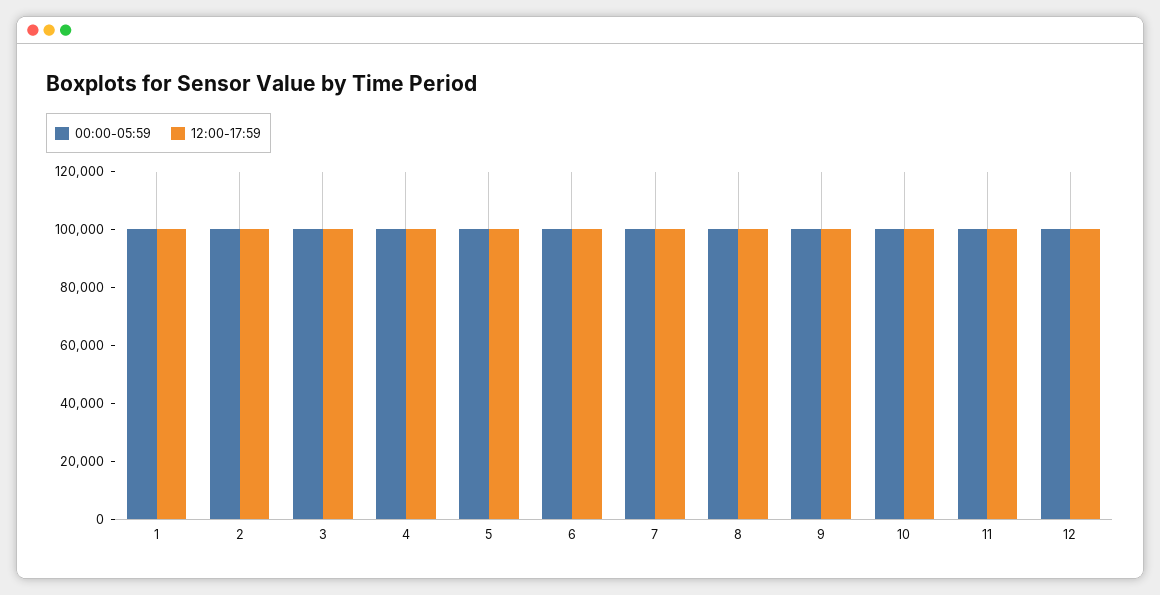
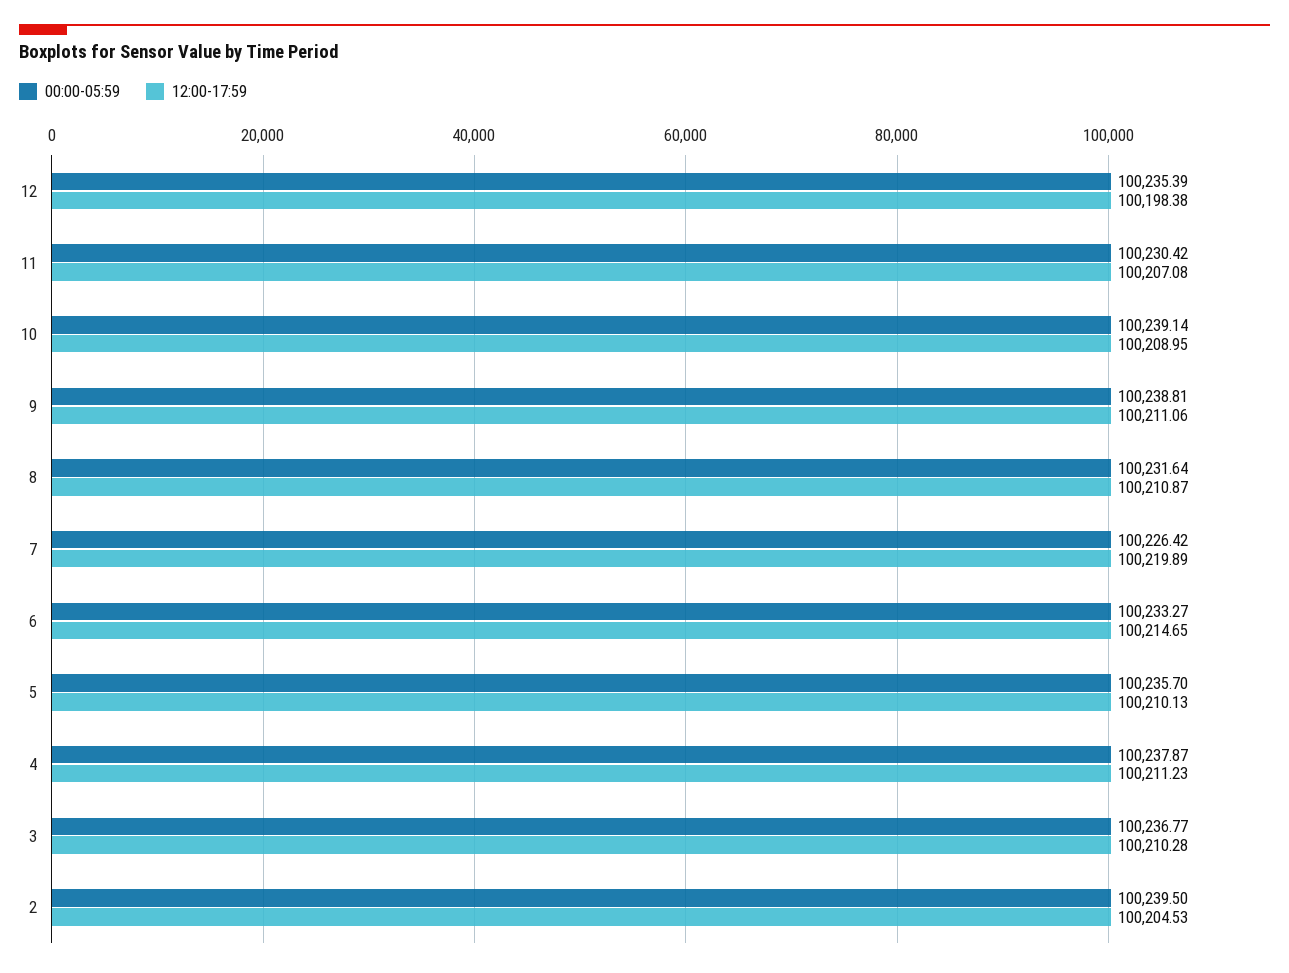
00:00-05:59, 1: 100000 -> none
12:00-17:59, 1: 100000 -> none

